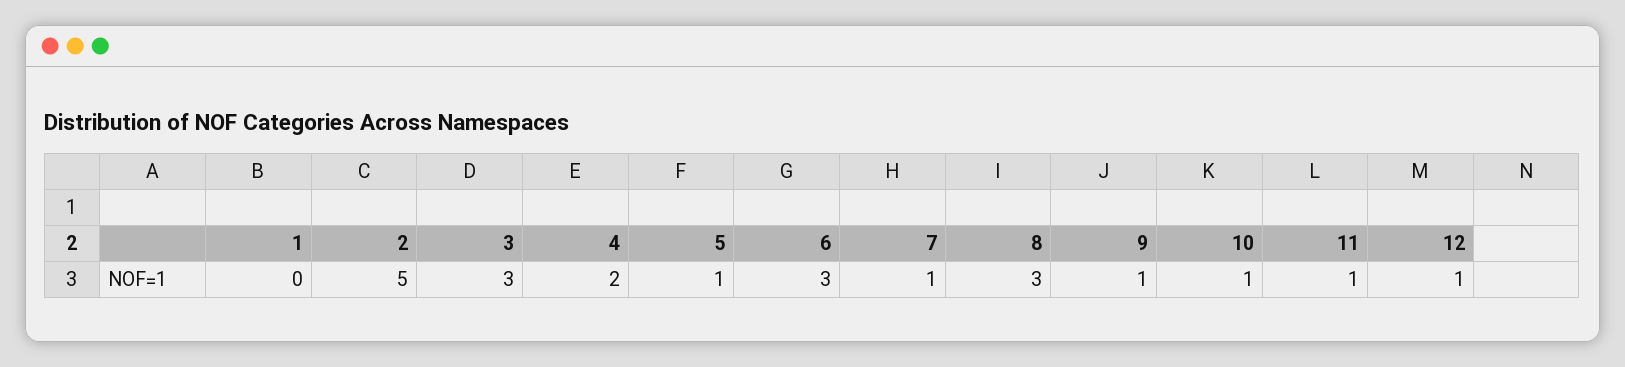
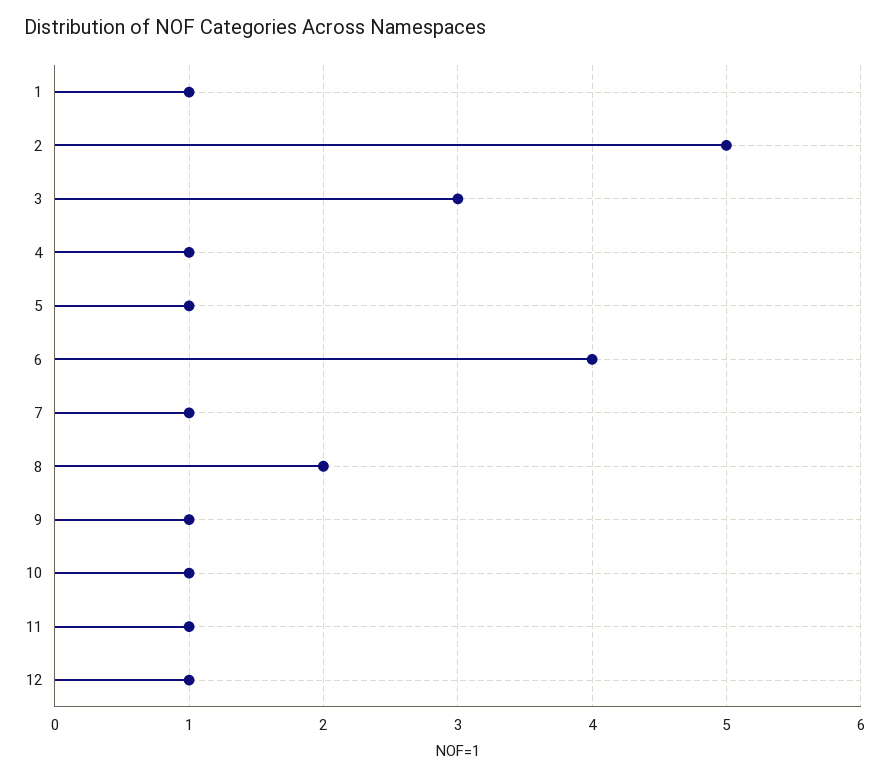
1: 0 -> 1
4: 2 -> 1
6: 3 -> 4
8: 3 -> 2

